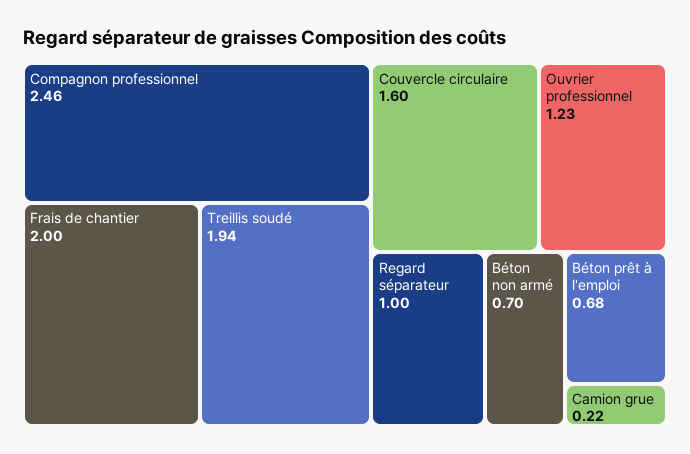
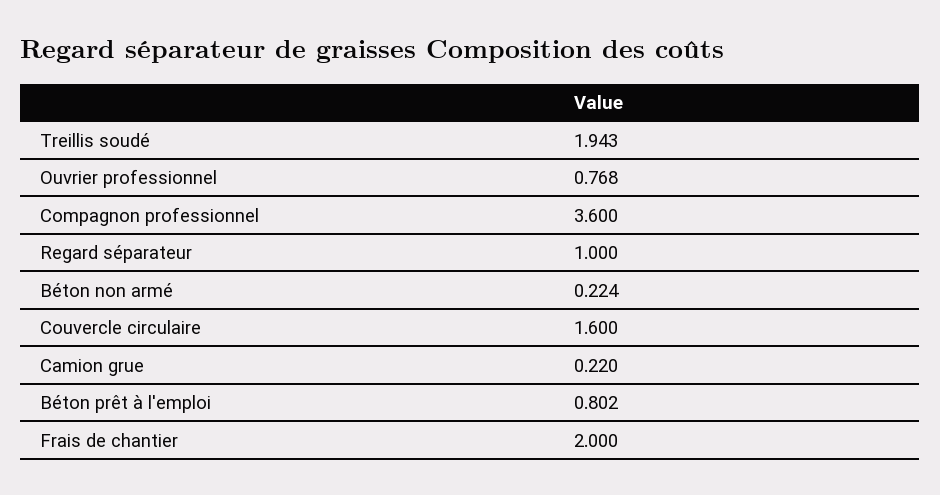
Compagnon professionnel: 2.46 -> 3.6
Ouvrier professionnel: 1.23 -> 0.768
Béton non armé: 0.7 -> 0.224
Béton prêt à l'emploi: 0.68 -> 0.802

